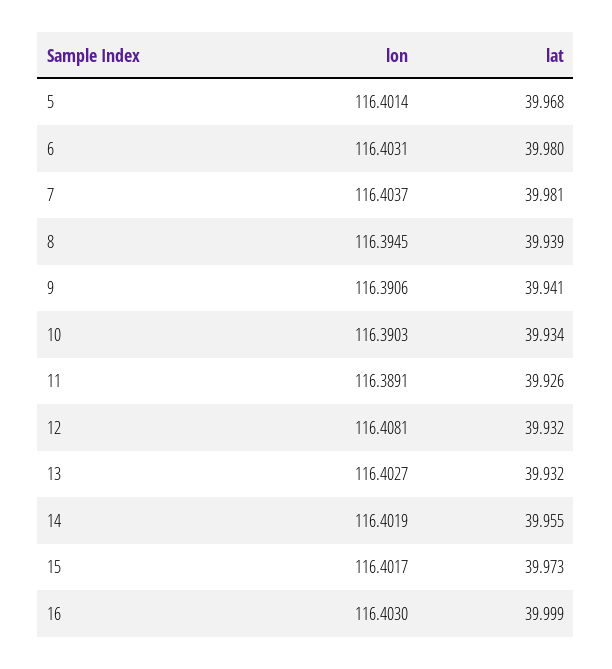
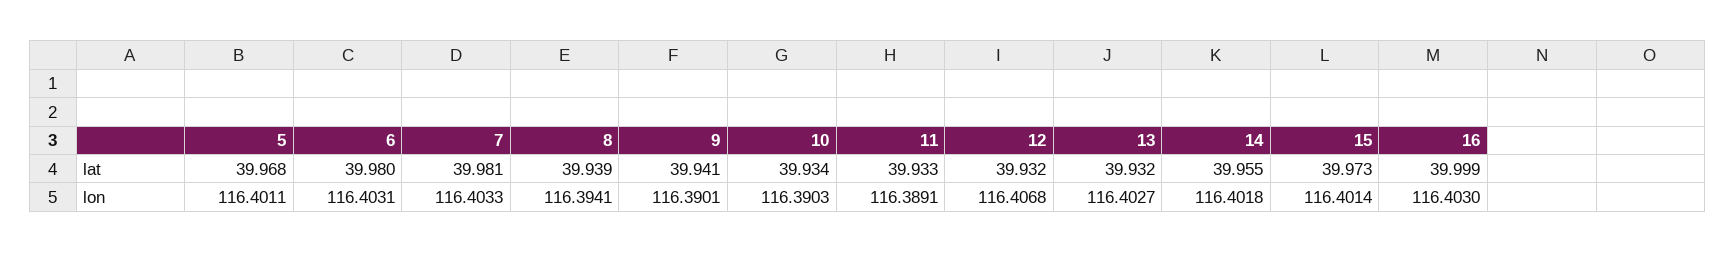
lon, 5: 116.4014 -> 116.4011
lon, 7: 116.4037 -> 116.4033
lon, 8: 116.3945 -> 116.3941
lon, 9: 116.3906 -> 116.3901
lat, 11: 39.926 -> 39.933
lon, 12: 116.4081 -> 116.4068
lon, 14: 116.4019 -> 116.4018
lon, 15: 116.4017 -> 116.4014

